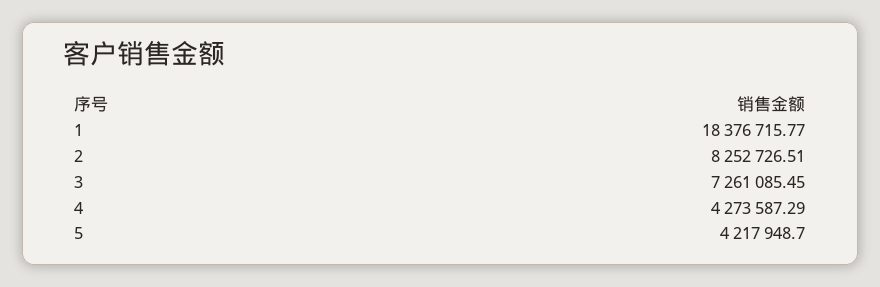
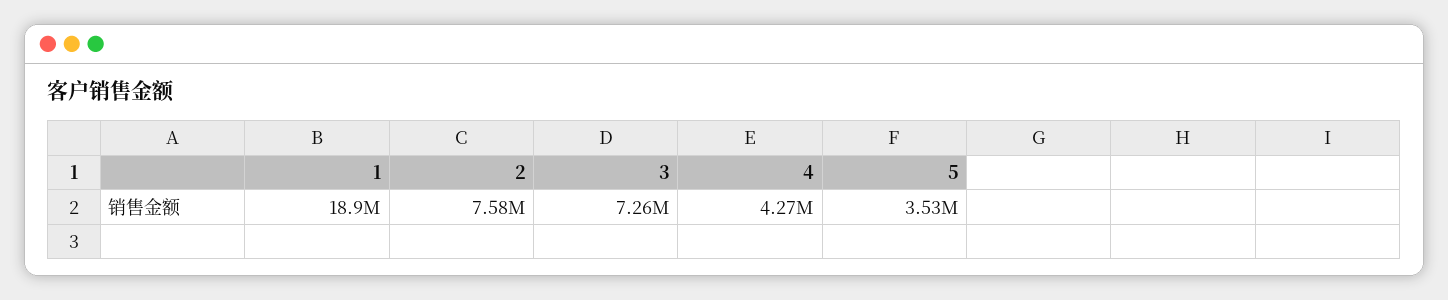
1: 18376715.77 -> 18900000
2: 8252726.51 -> 7580000
5: 4217948.7 -> 3530000

